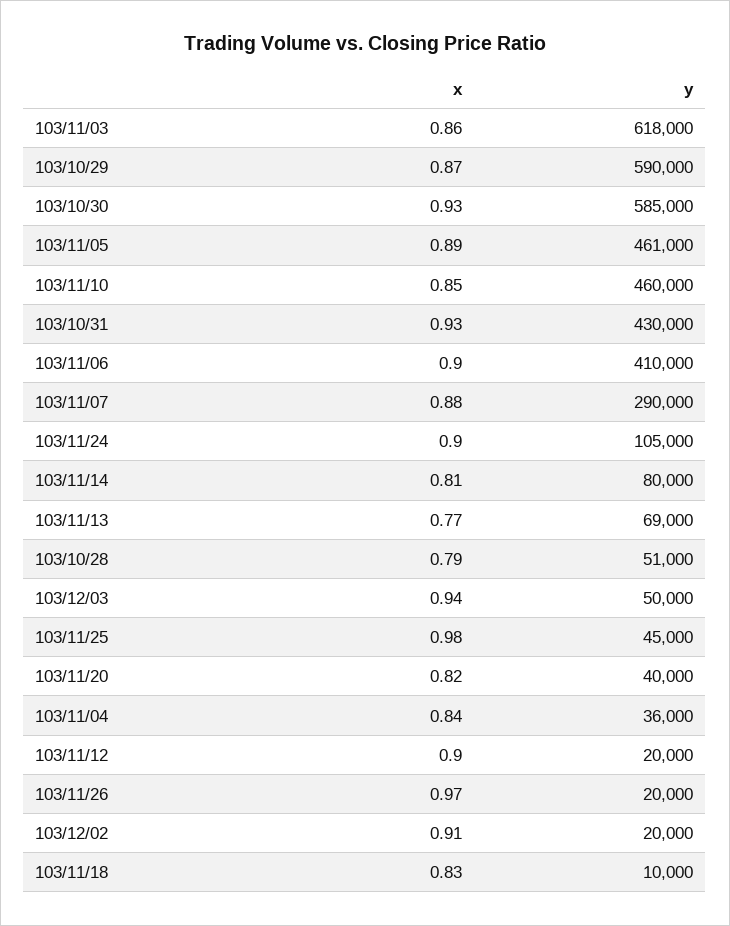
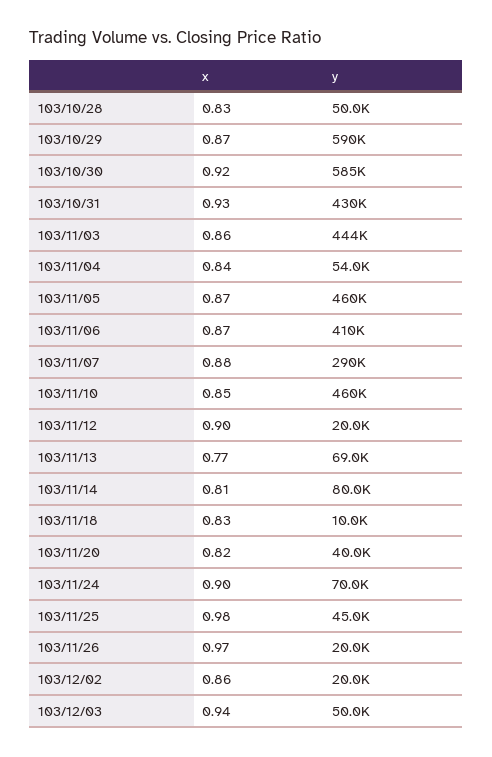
y, 103/11/03: 618000 -> 444000
x, 103/10/30: 0.93 -> 0.92
x, 103/11/05: 0.89 -> 0.87
y, 103/11/05: 461000 -> 460000
x, 103/11/06: 0.9 -> 0.87
y, 103/11/24: 105000 -> 70000
x, 103/10/28: 0.79 -> 0.83
y, 103/10/28: 51000 -> 50000
y, 103/11/04: 36000 -> 54000
x, 103/12/02: 0.91 -> 0.86

